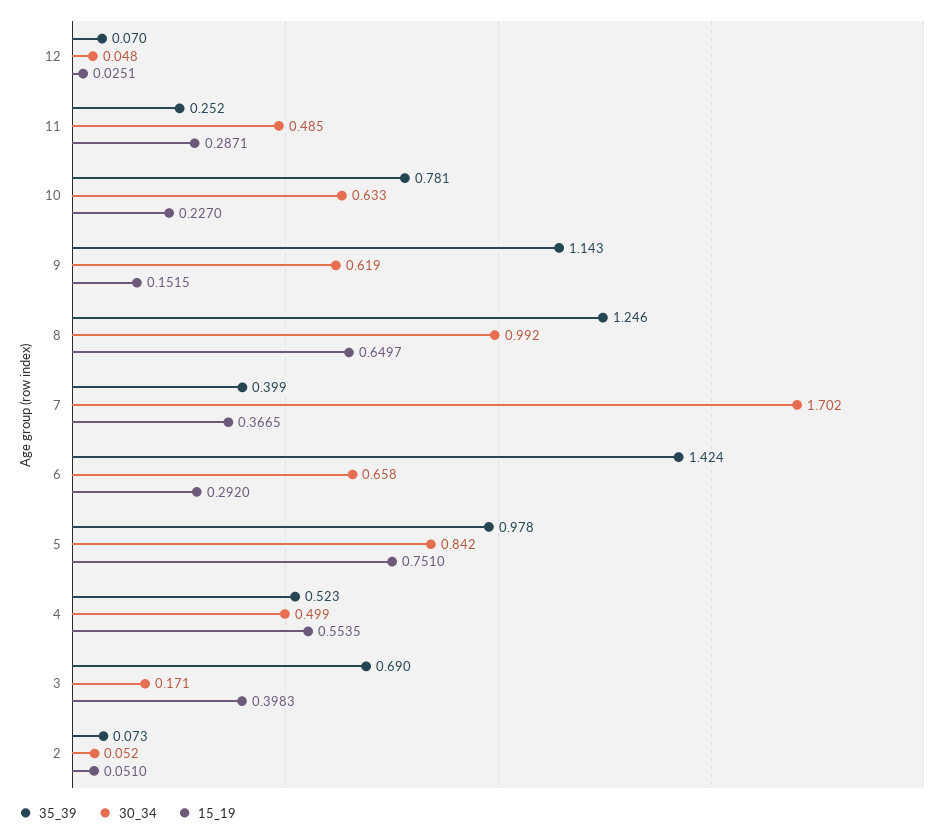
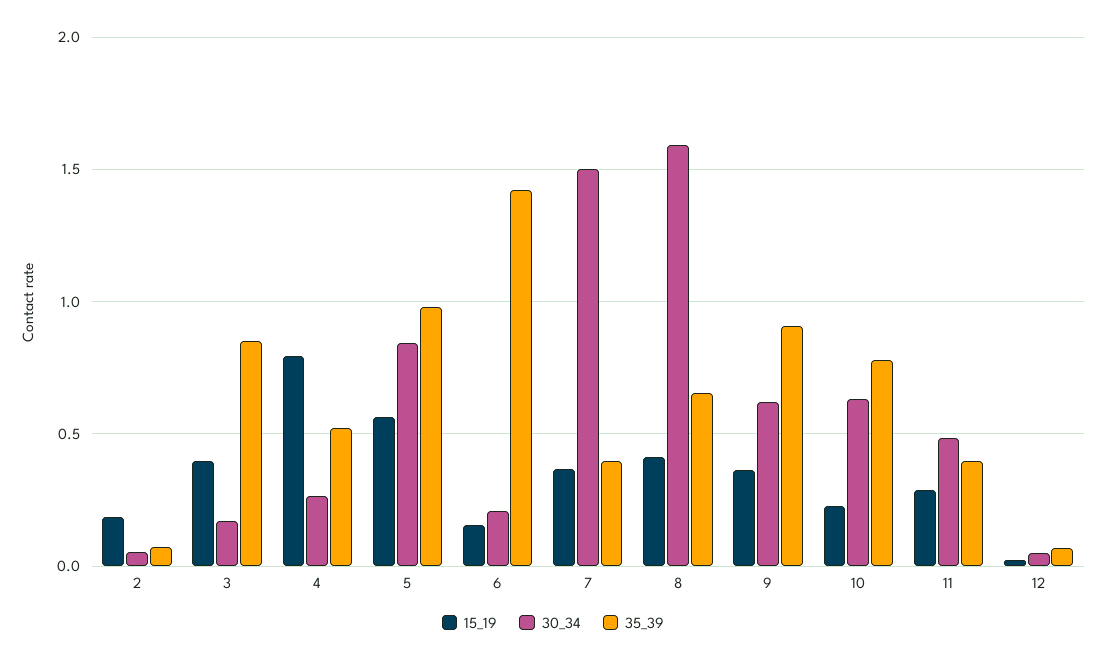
35_39, 11: 0.252 -> 0.4
35_39, 9: 1.143 -> 0.9
15_19, 9: 0.1515 -> 0.35
35_39, 8: 1.246 -> 0.65
30_34, 8: 0.992 -> 1.6
15_19, 8: 0.6497 -> 0.4
30_34, 7: 1.702 -> 1.5
30_34, 6: 0.658 -> 0.2
15_19, 6: 0.292 -> 0.15
15_19, 5: 0.751 -> 0.55
30_34, 4: 0.499 -> 0.25
15_19, 4: 0.5535 -> 0.8
35_39, 3: 0.69 -> 0.85
15_19, 2: 0.051 -> 0.2

